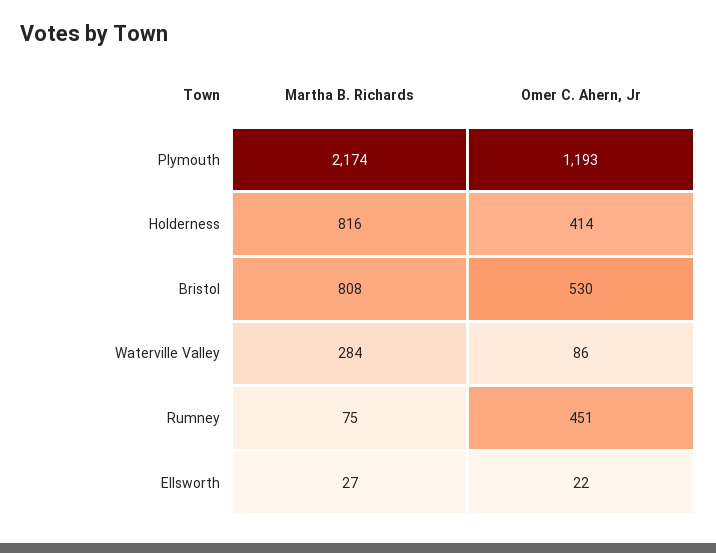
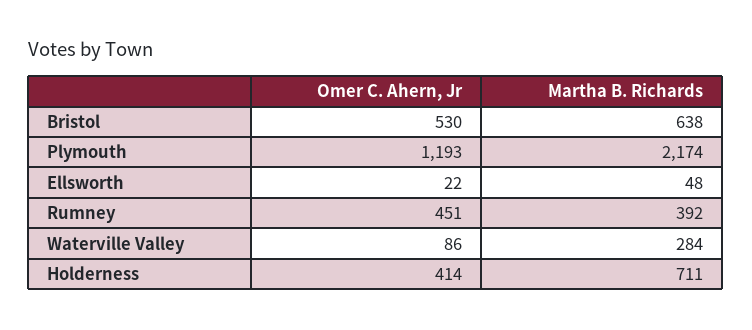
Martha B. Richards, Holderness: 816 -> 711
Martha B. Richards, Bristol: 808 -> 638
Martha B. Richards, Rumney: 75 -> 392
Martha B. Richards, Ellsworth: 27 -> 48

